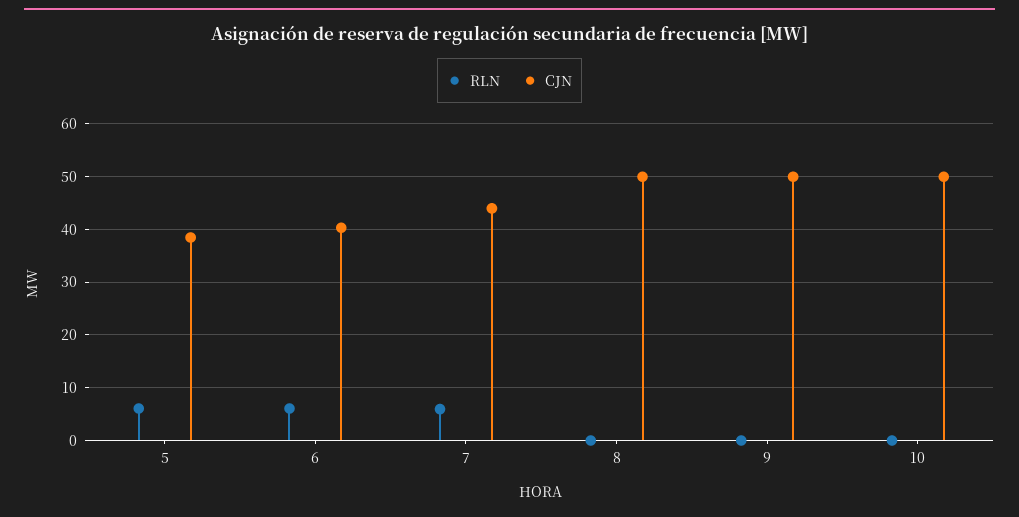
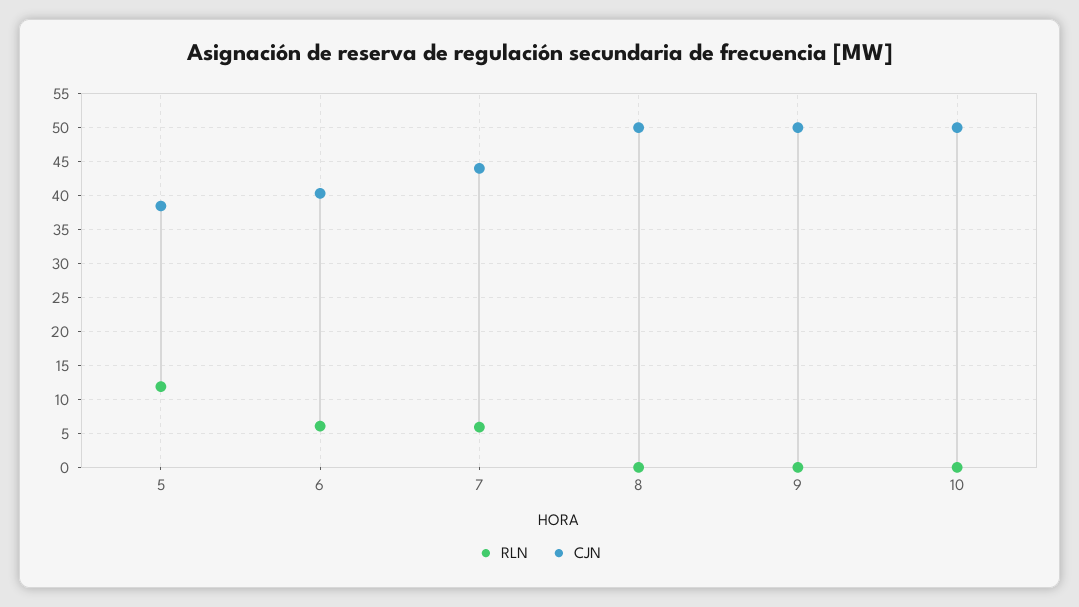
RLN, 5: 6 -> 12

